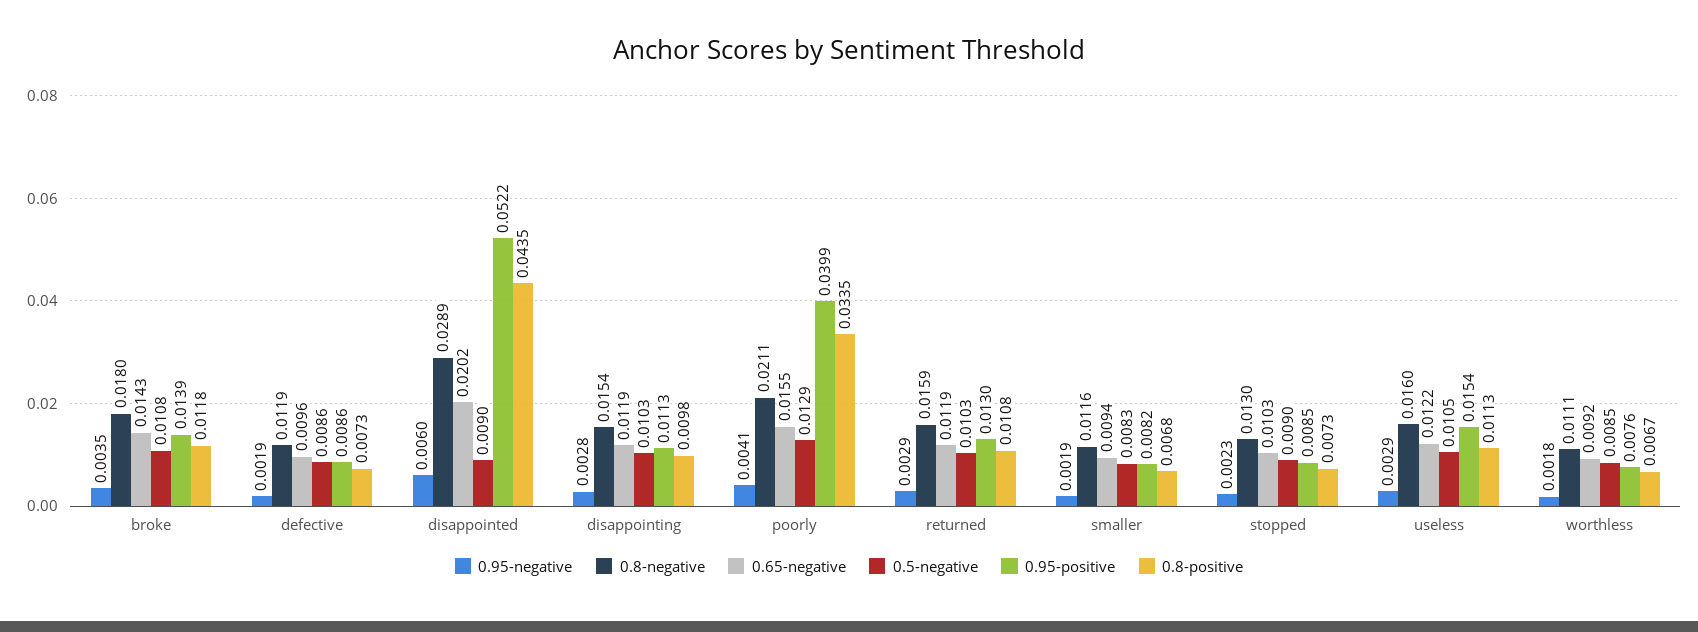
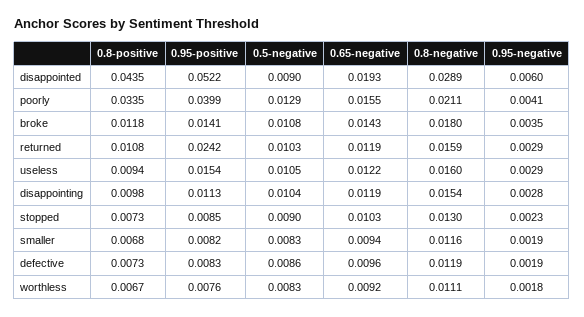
0.95-positive, broke: 0.0139 -> 0.0141
0.95-positive, defective: 0.0086 -> 0.0083
0.65-negative, disappointed: 0.0202 -> 0.0193
0.5-negative, disappointing: 0.0103 -> 0.0104
0.95-positive, returned: 0.013 -> 0.0242
0.8-positive, useless: 0.0113 -> 0.0094
0.5-negative, worthless: 0.0085 -> 0.0083

